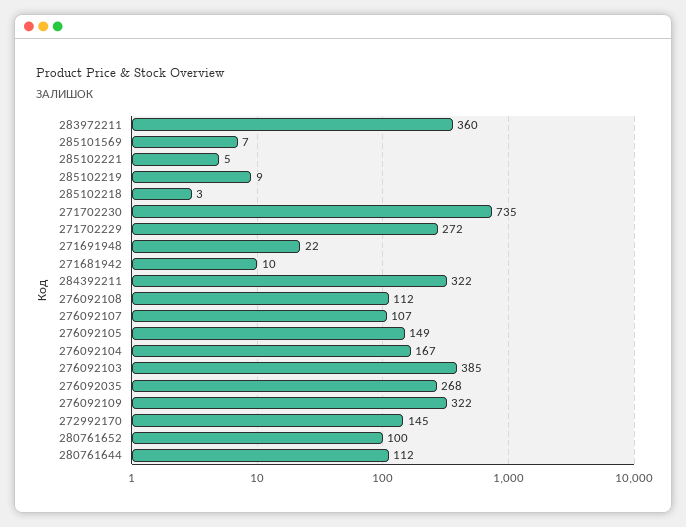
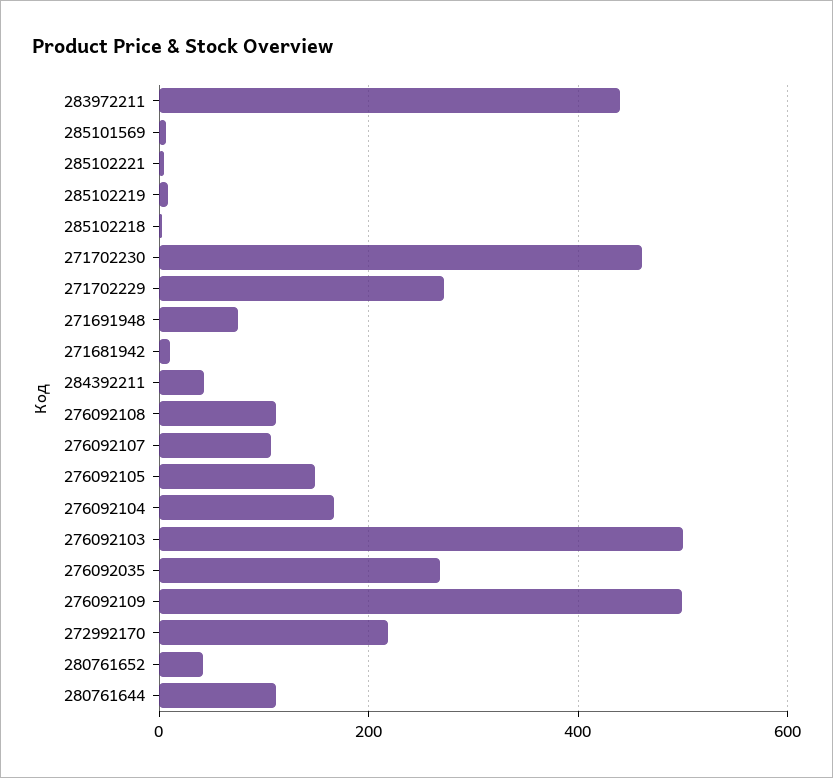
283972211: 360 -> 440
271702230: 735 -> 460
271691948: 22 -> 80
284392211: 322 -> 40
276092103: 385 -> 500
276092109: 322 -> 500
272992170: 145 -> 220
280761652: 100 -> 40

